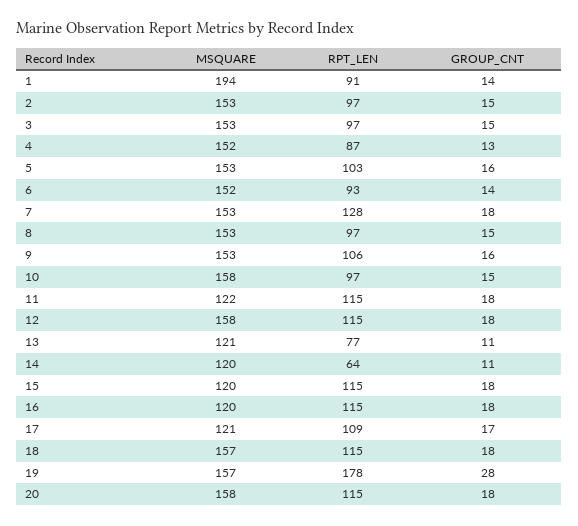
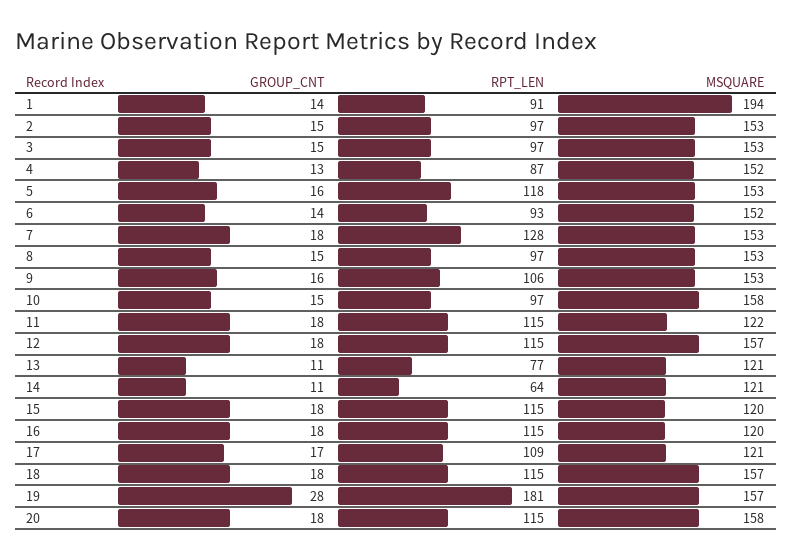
RPT_LEN, 5: 103 -> 118
MSQUARE, 12: 158 -> 157
MSQUARE, 14: 120 -> 121
RPT_LEN, 19: 178 -> 181

